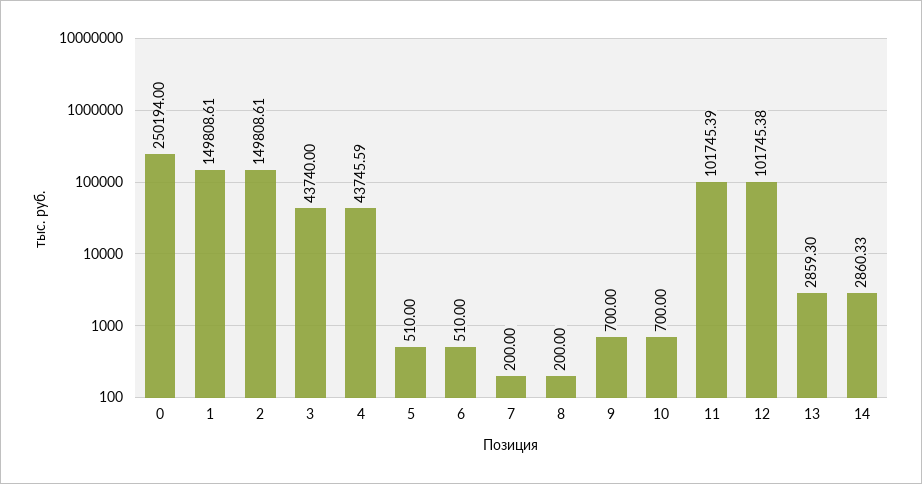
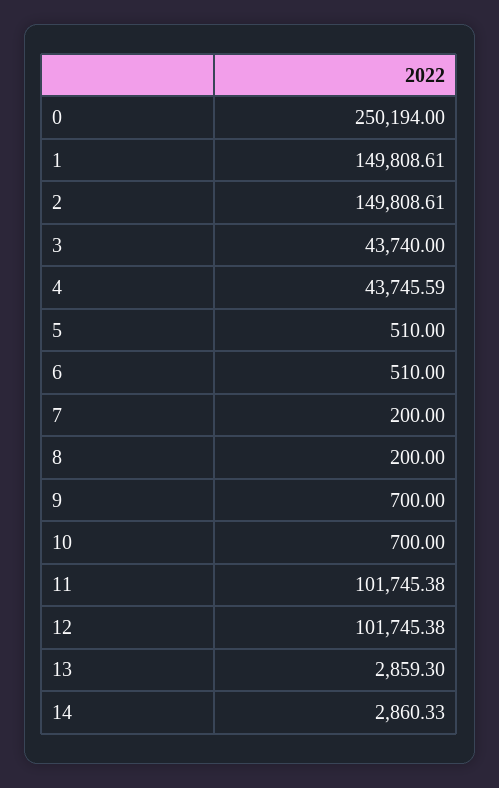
11: 101745.39 -> 101745.38

